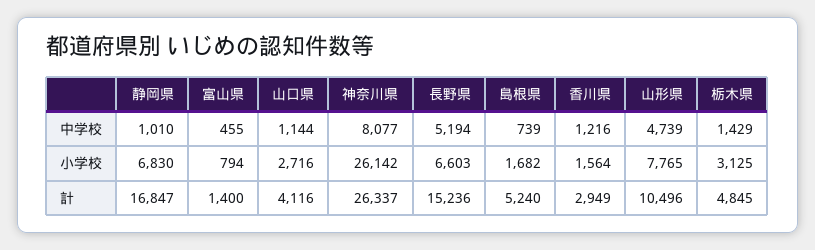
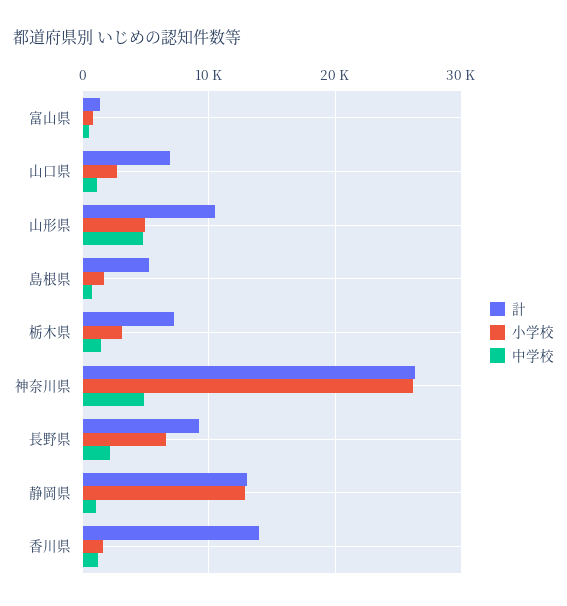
中学校, 神奈川県: 8077 -> 5000
中学校, 長野県: 5194 -> 2000
小学校, 静岡県: 6830 -> 13000
小学校, 山形県: 7765 -> 5000
計, 静岡県: 16847 -> 13000
計, 山口県: 4116 -> 7000
計, 長野県: 15236 -> 9000
計, 香川県: 2949 -> 14000
計, 栃木県: 4845 -> 7000

